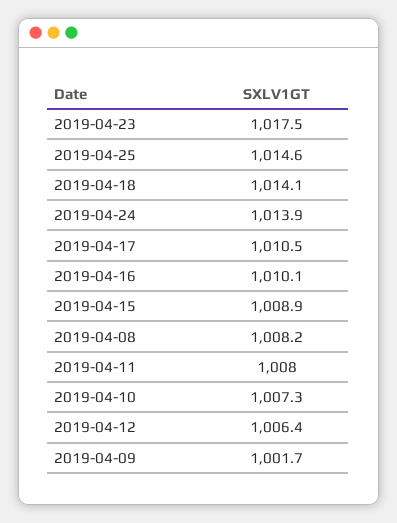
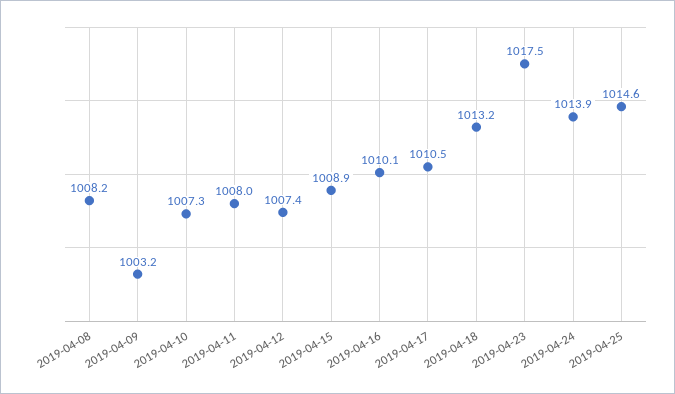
2019-04-18: 1014.1 -> 1013.2
2019-04-12: 1006.4 -> 1007.4
2019-04-09: 1001.7 -> 1003.2

